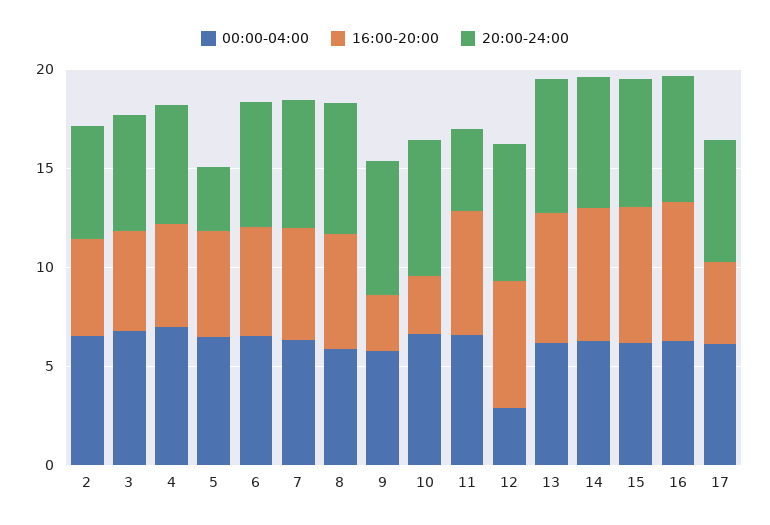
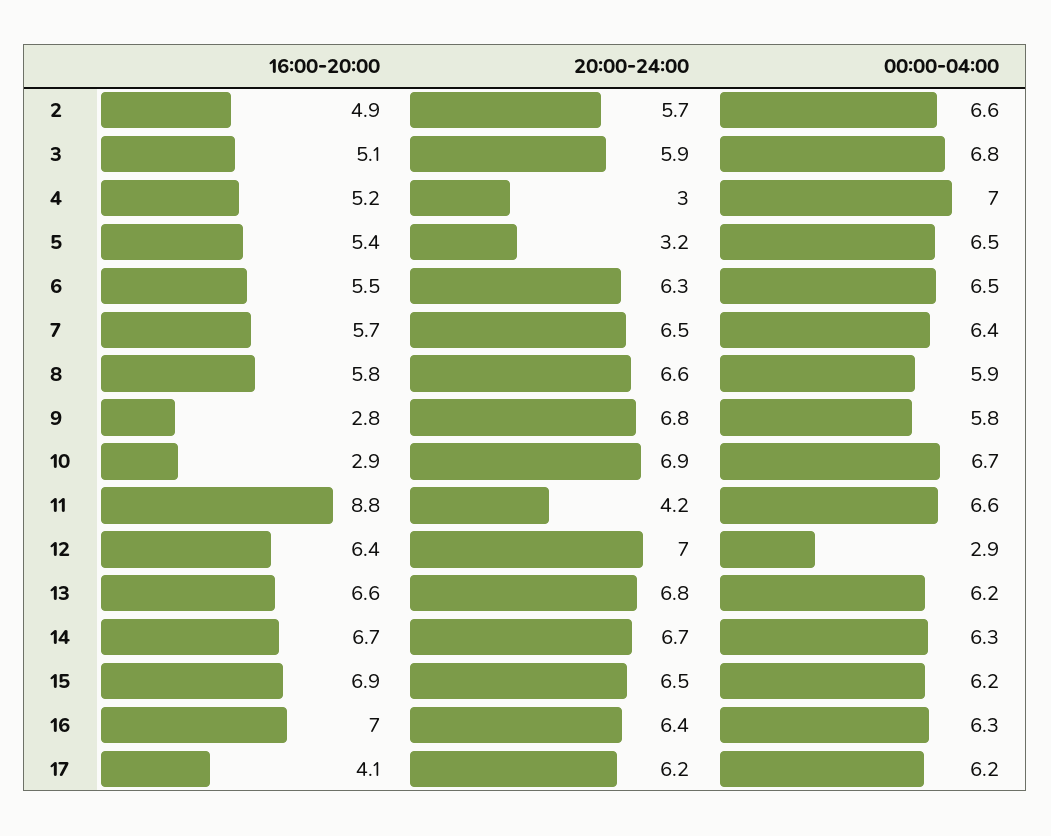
20:00-24:00, 4: 6 -> 3
16:00-20:00, 11: 6 -> 8.8

